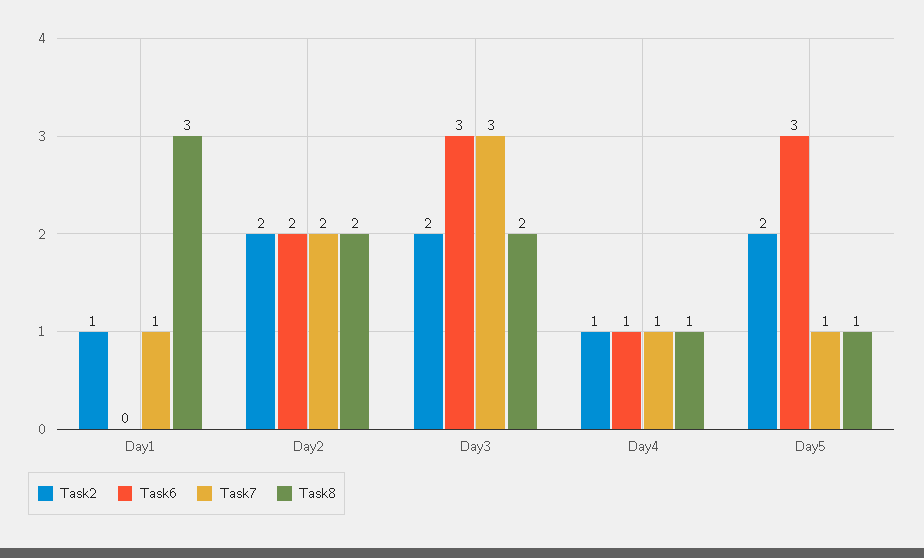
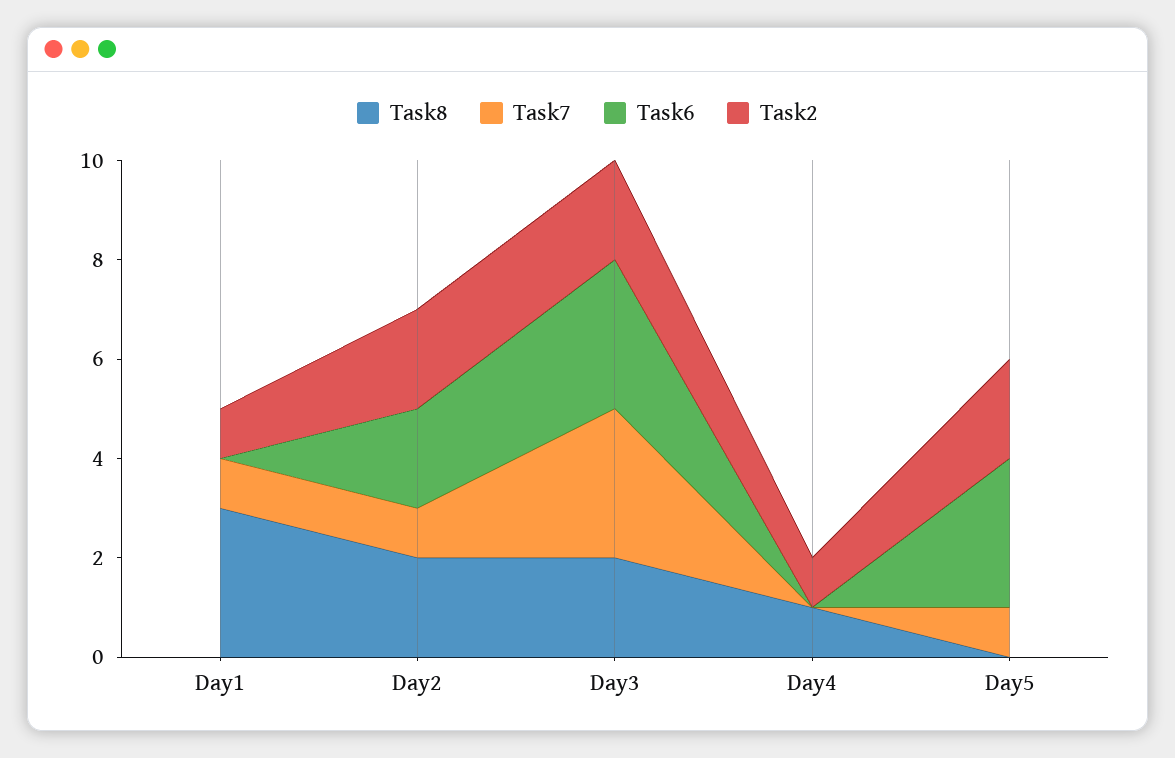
Task7, Day2: 2 -> 1
Task6, Day4: 1 -> 0
Task7, Day4: 1 -> 0
Task8, Day5: 1 -> 0

